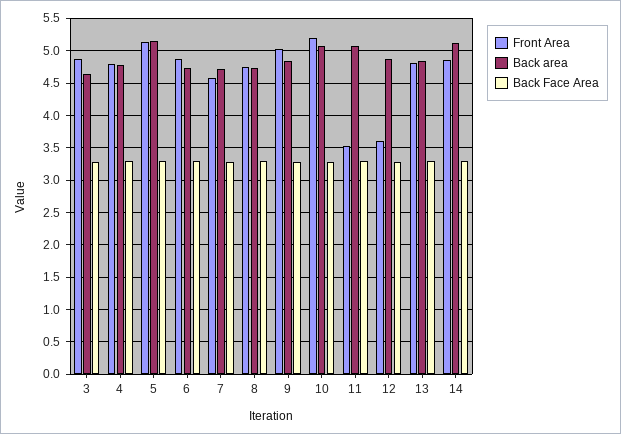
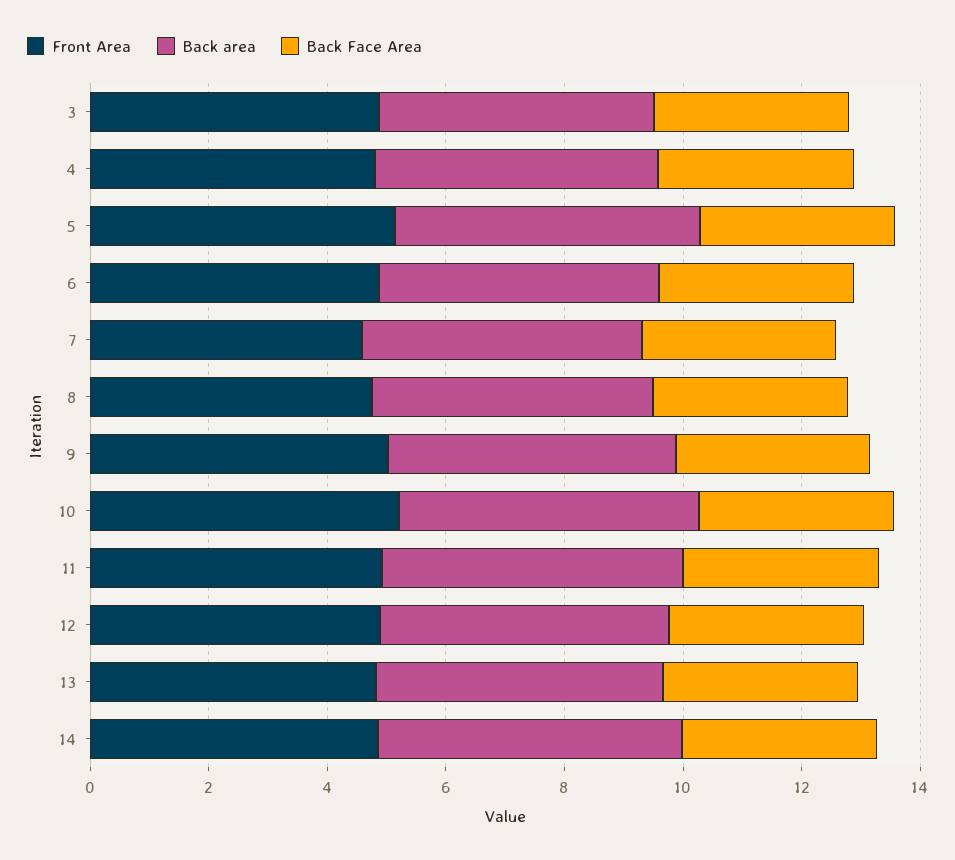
Front Area, 11: 3.5 -> 5
Front Area, 12: 3.6 -> 5

